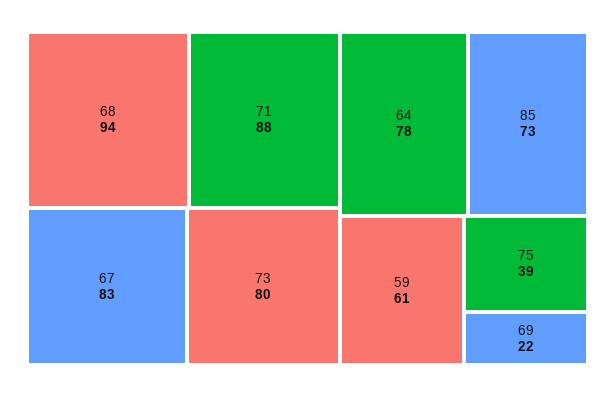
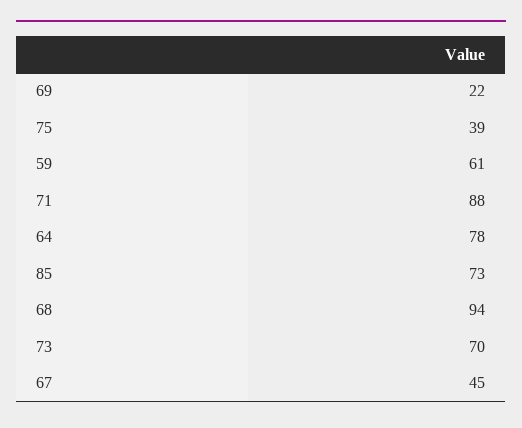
67: 83 -> 45
73: 80 -> 70

